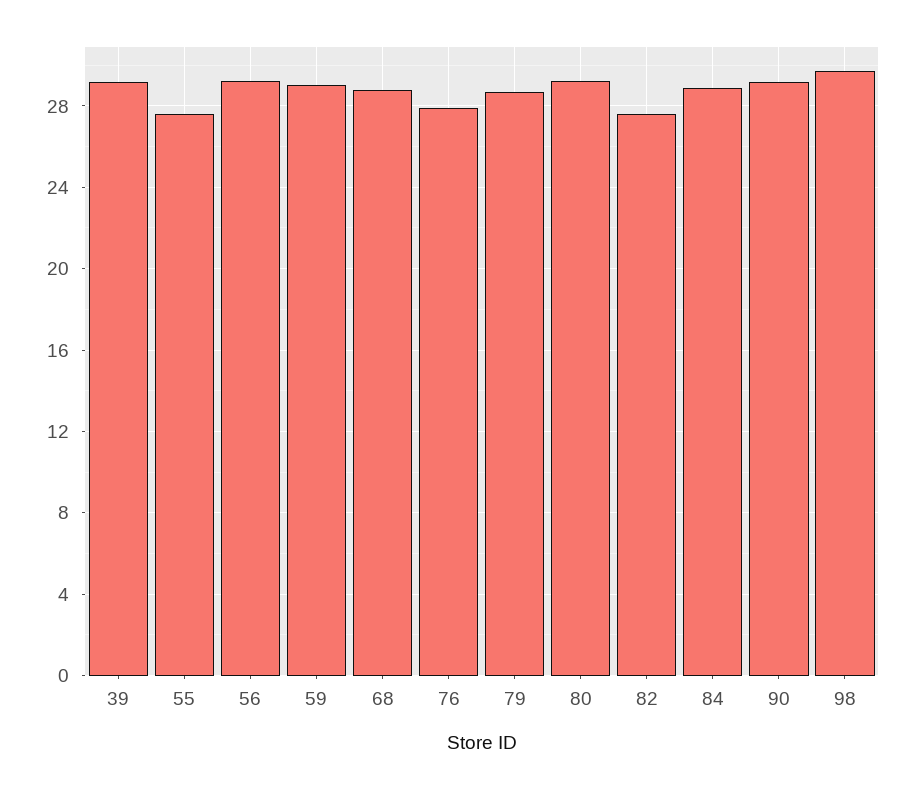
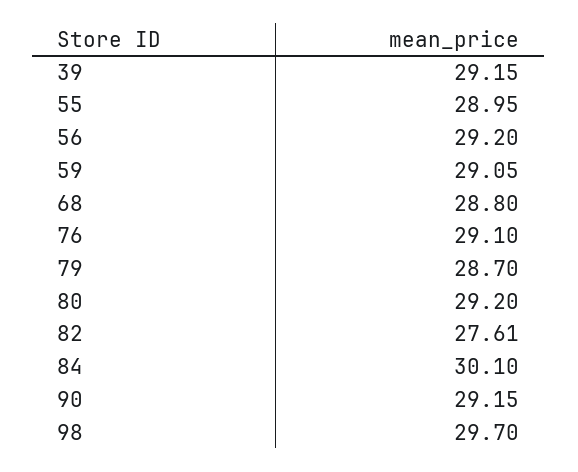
55: 27.5 -> 28.95
76: 28 -> 29.1
84: 29 -> 30.1

